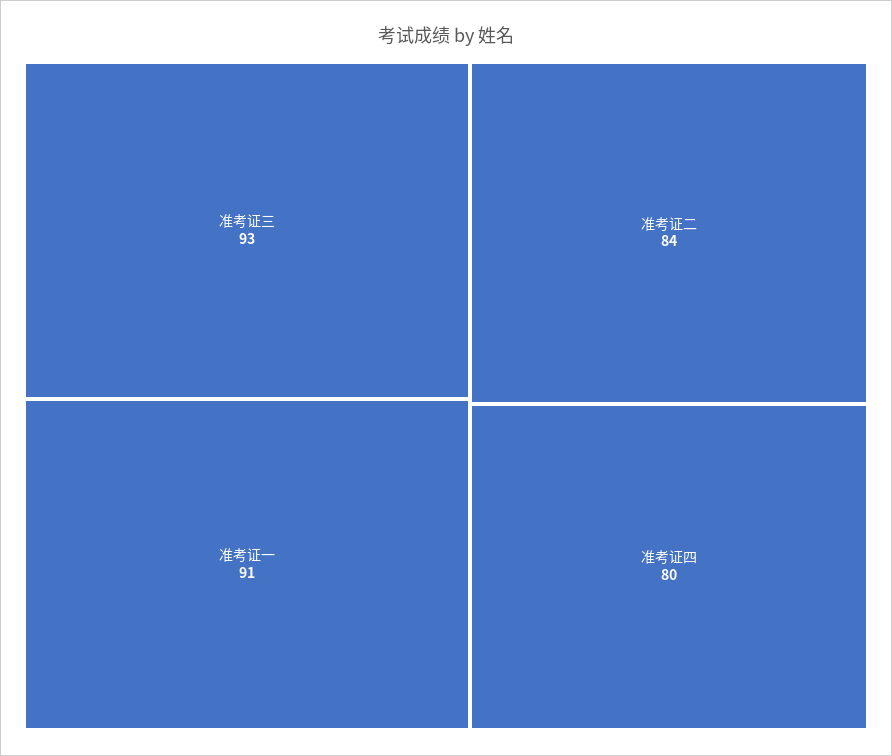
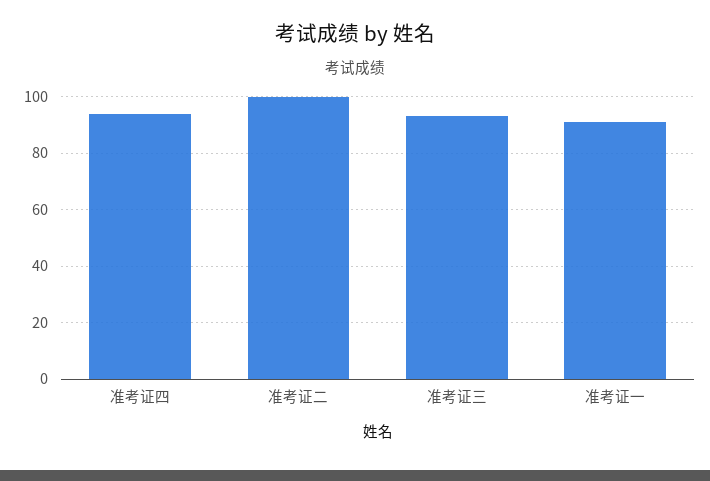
准考证二: 84 -> 100
准考证四: 80 -> 95

